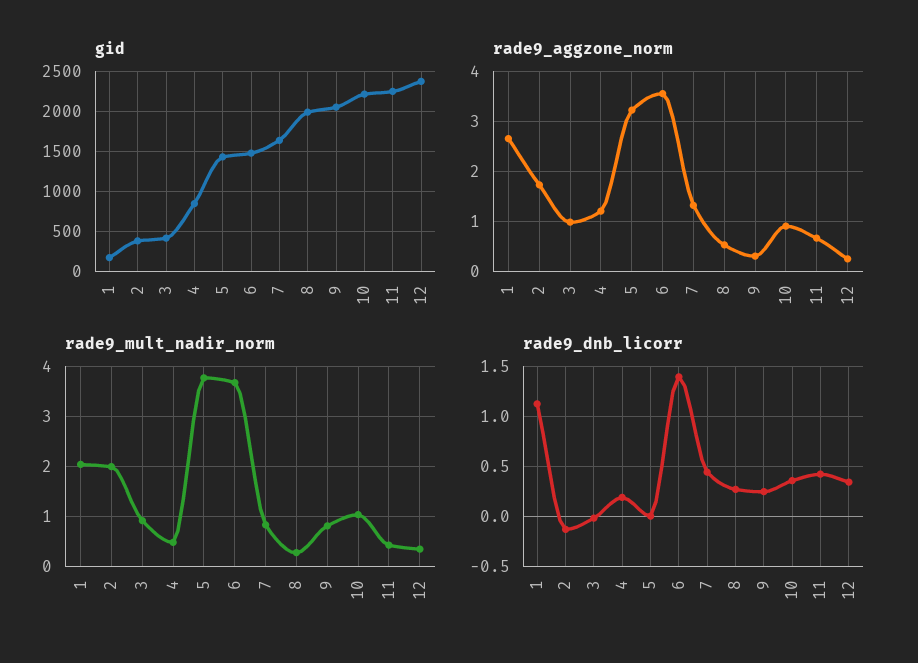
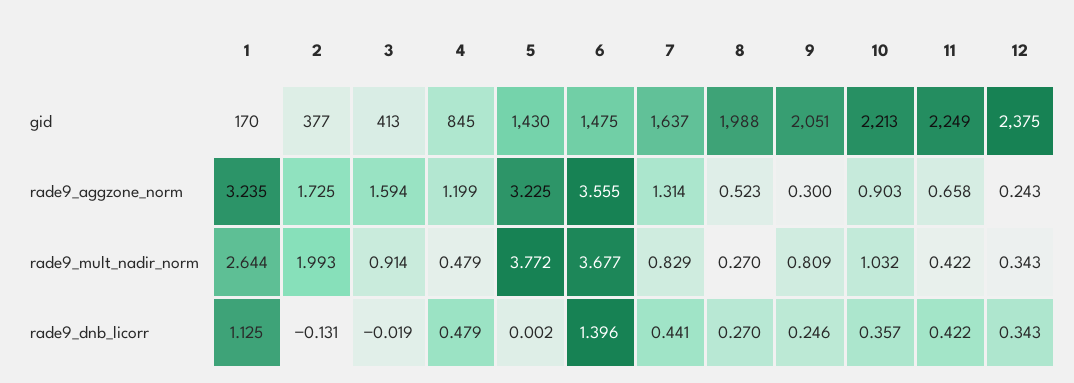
rade9_aggzone_norm, 1: 2.6 -> 3.235
rade9_aggzone_norm, 3: 1 -> 1.594
rade9_mult_nadir_norm, 1: 2 -> 2.644
rade9_dnb_licorr, 4: 0.2 -> 0.479

